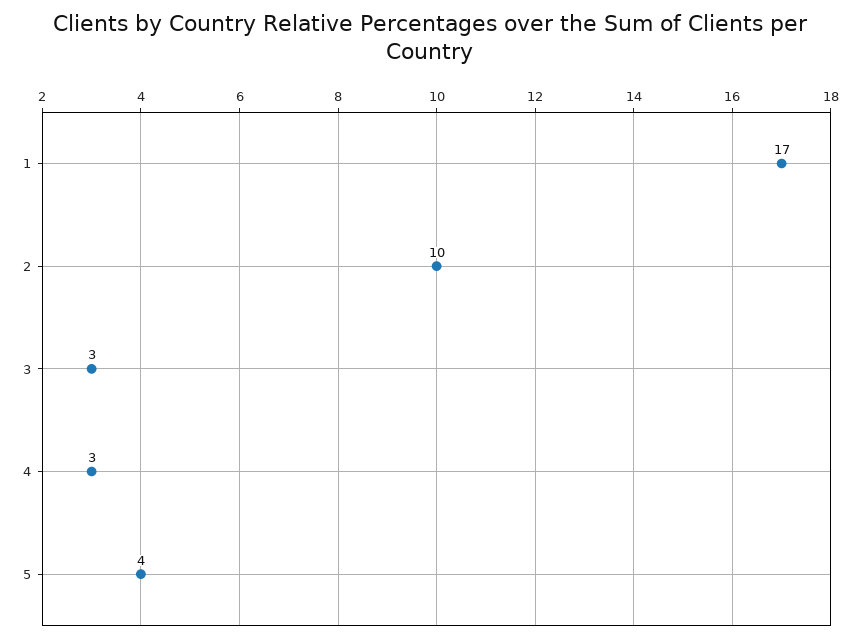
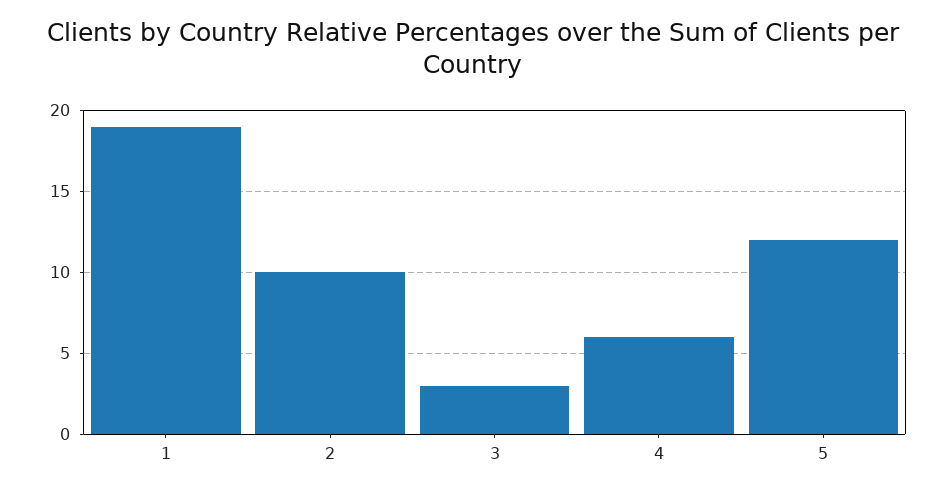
1: 17 -> 19
4: 3 -> 6
5: 4 -> 12

